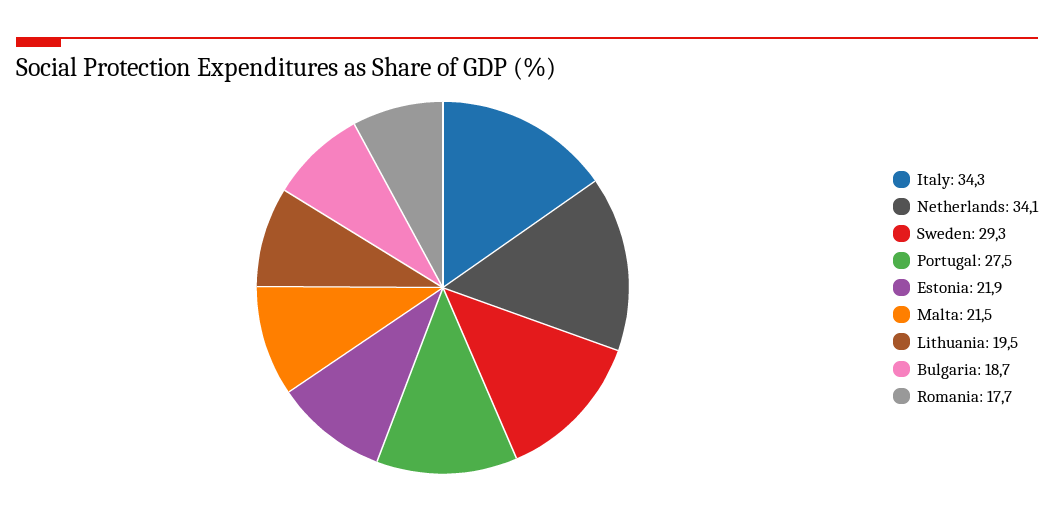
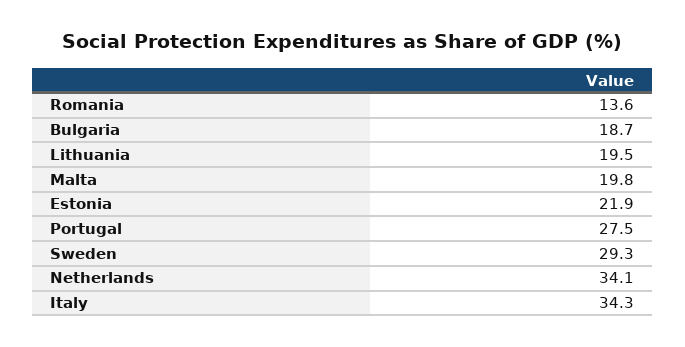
Malta: 21.5 -> 19.8
Romania: 17.7 -> 13.6

